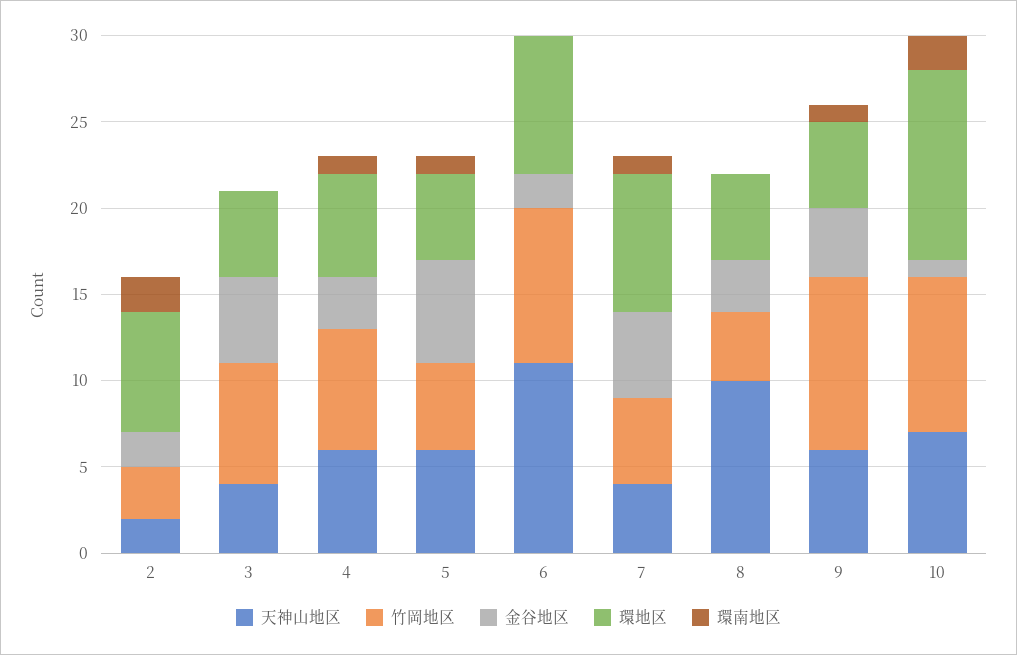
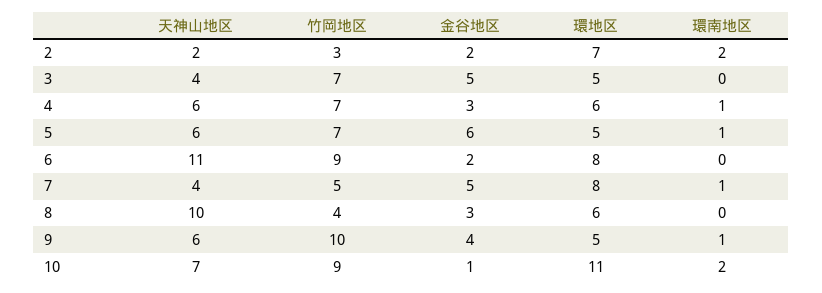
竹岡地区, 5: 5 -> 7
環地区, 8: 5 -> 6

